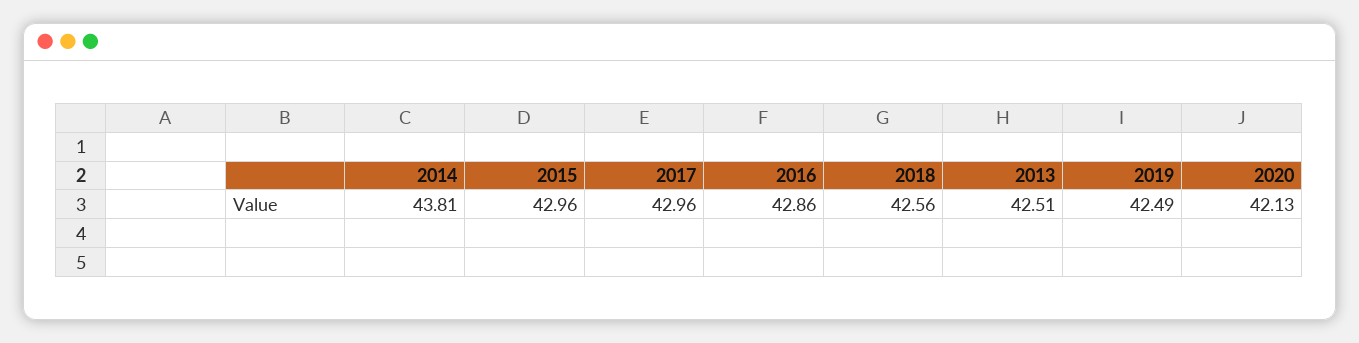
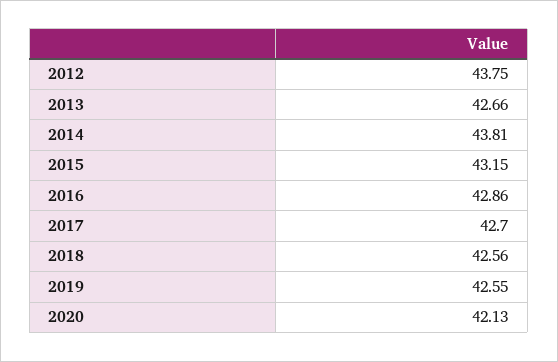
2015: 42.96 -> 43.15
2017: 42.96 -> 42.7
2013: 42.51 -> 42.66
2019: 42.49 -> 42.55
2012: none -> 43.75

